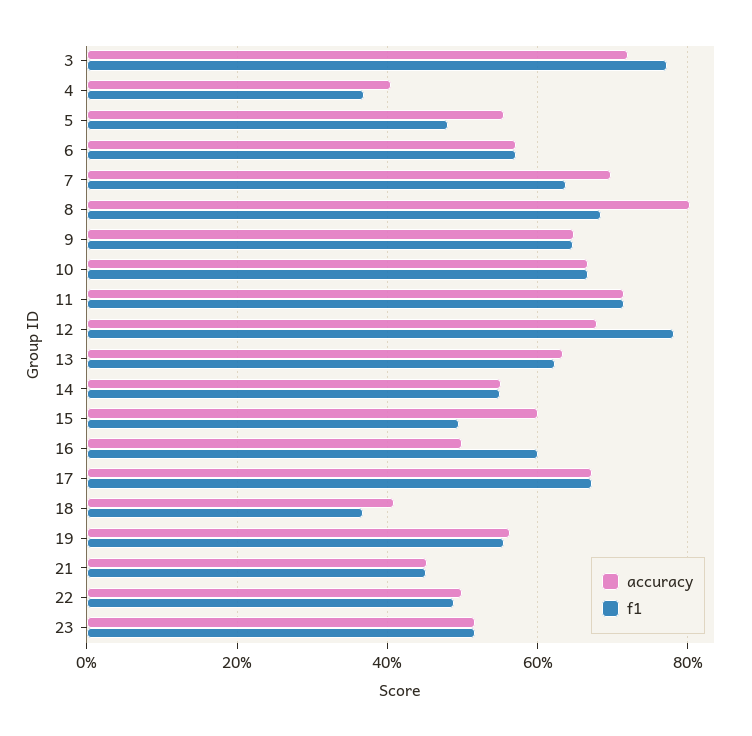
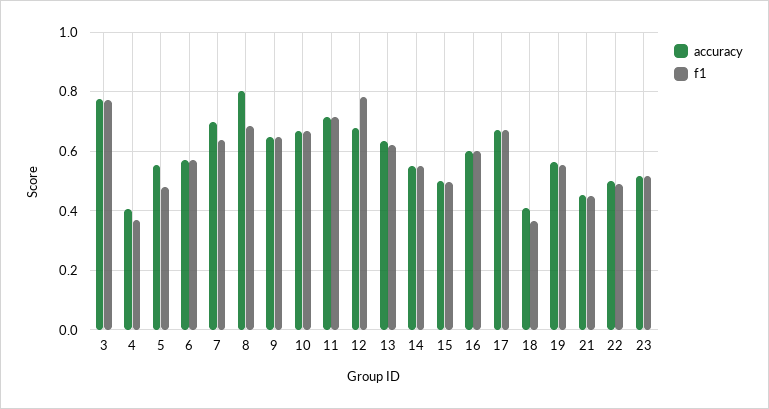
accuracy, 3: 0.72 -> 0.775
accuracy, 15: 0.6 -> 0.5
accuracy, 16: 0.5 -> 0.6

